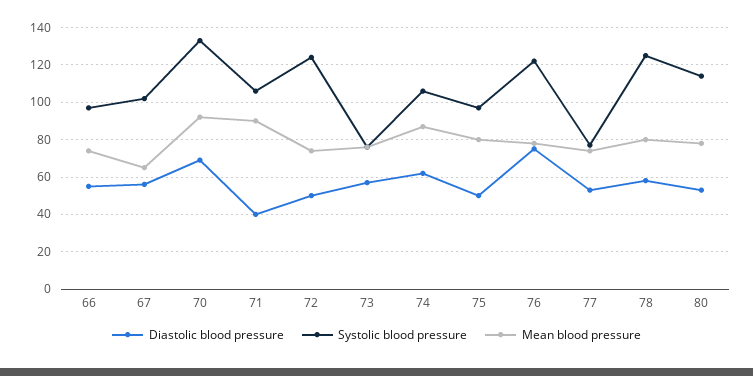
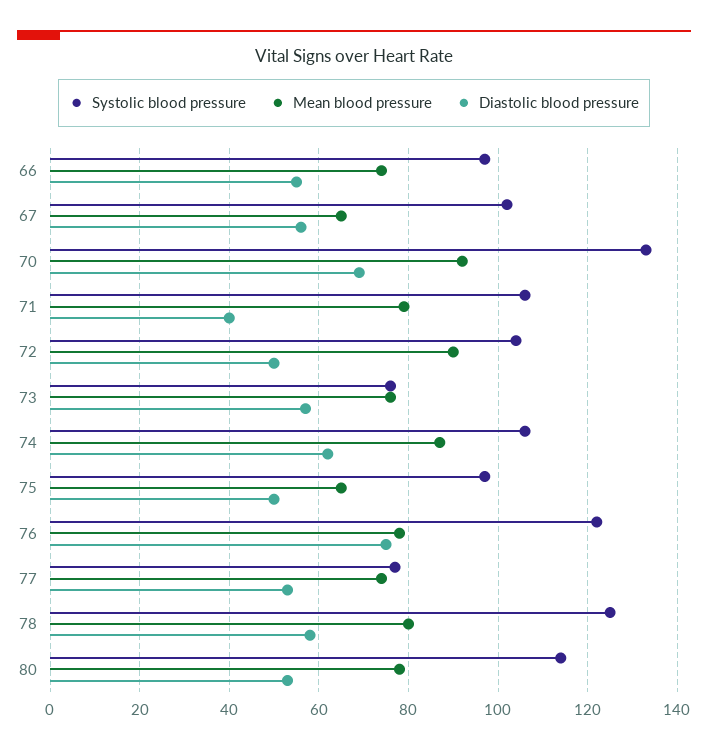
Mean blood pressure, 71: 90 -> 80
Systolic blood pressure, 72: 125 -> 105
Mean blood pressure, 72: 75 -> 90
Mean blood pressure, 75: 80 -> 65

